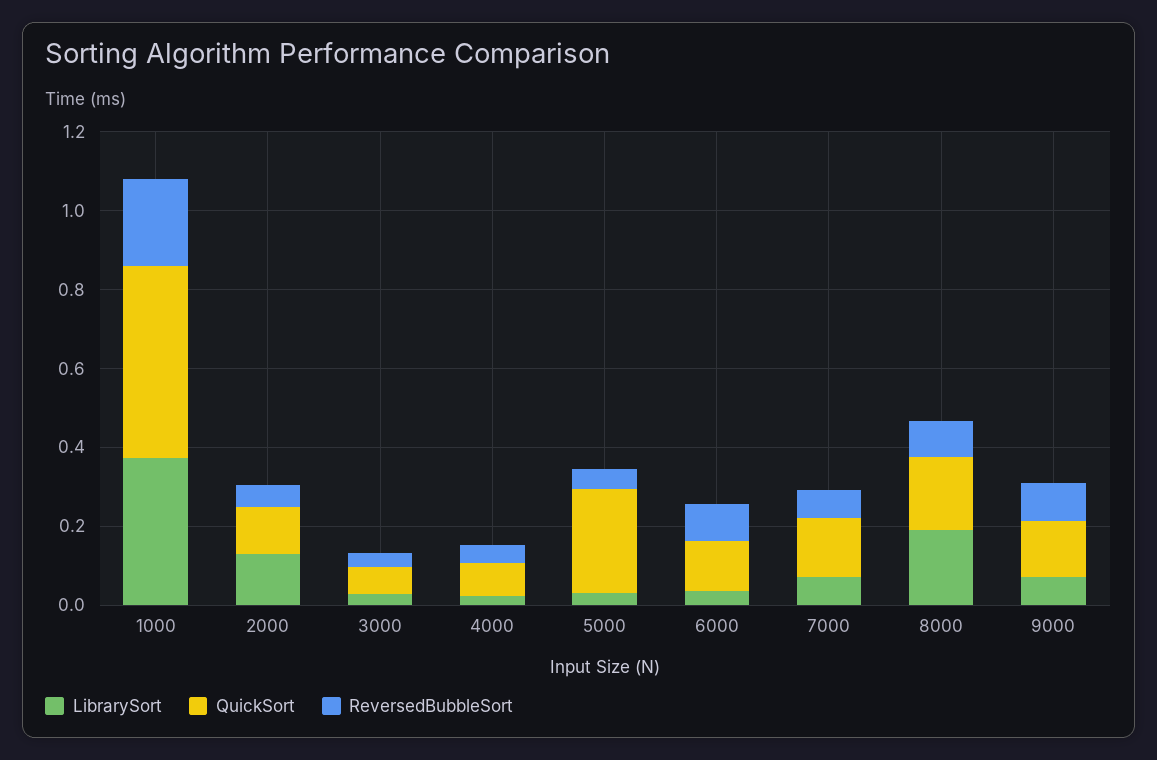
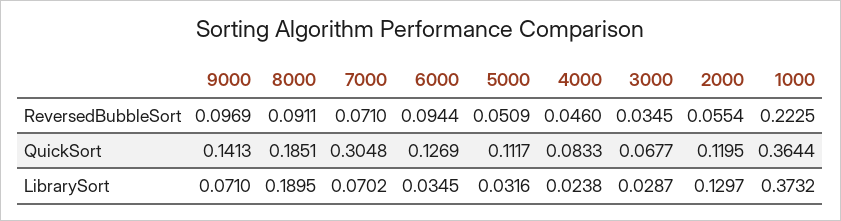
QuickSort, 1000: 0.5 -> 0.3644
QuickSort, 5000: 0.25 -> 0.1117
QuickSort, 7000: 0.15 -> 0.3048

